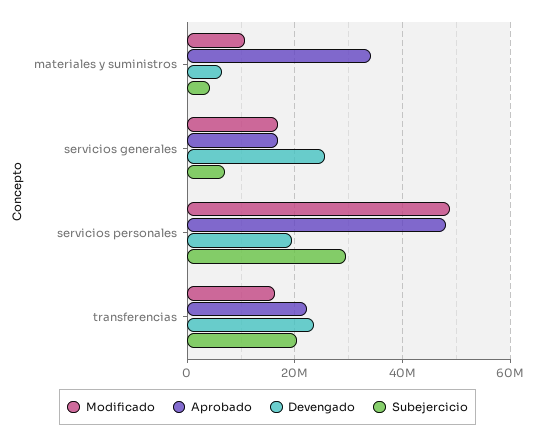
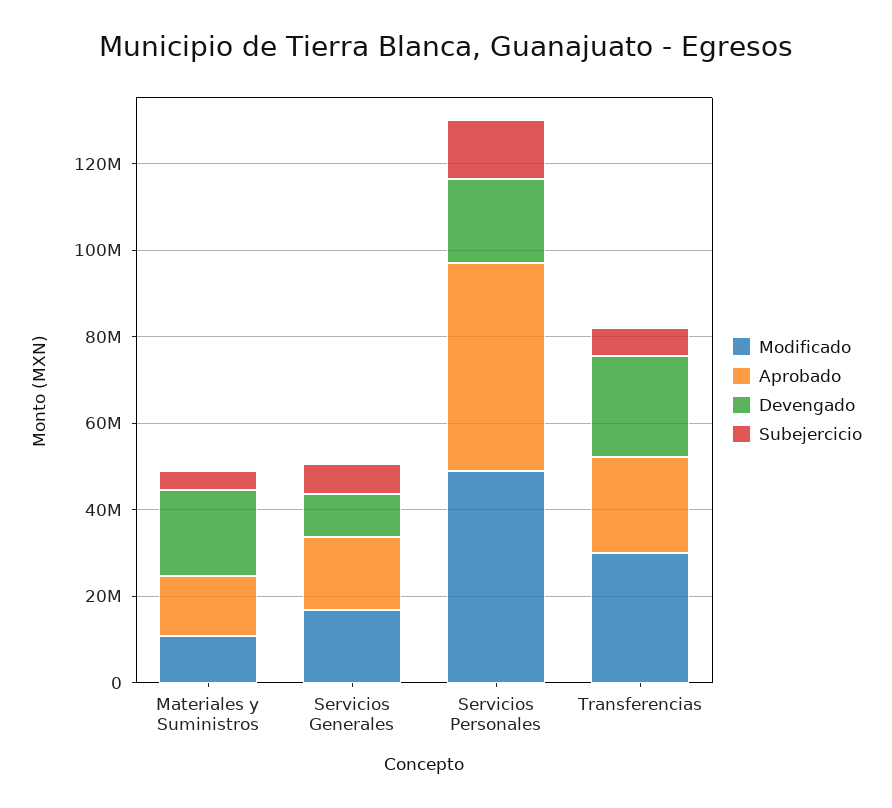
Aprobado, materiales y suministros: 34000000 -> 15000000
Devengado, materiales y suministros: 6000000 -> 20000000
Devengado, servicios generales: 26000000 -> 10000000
Subejercicio, servicios personales: 30000000 -> 15000000
Modificado, transferencias: 16000000 -> 30000000
Subejercicio, transferencias: 20000000 -> 5000000

